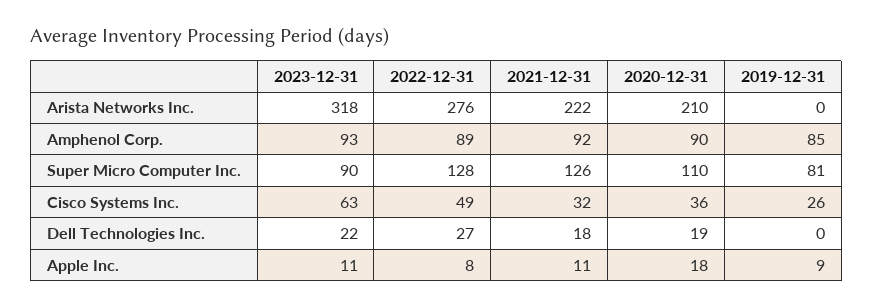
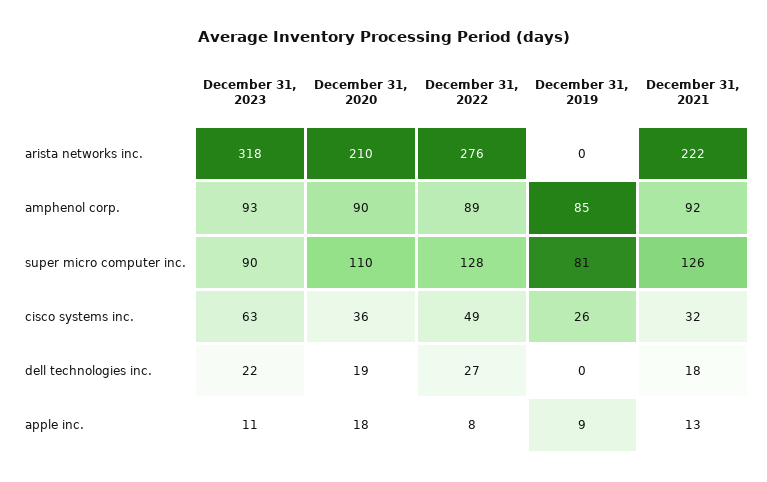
2021-12-31, Apple Inc.: 11 -> 13

